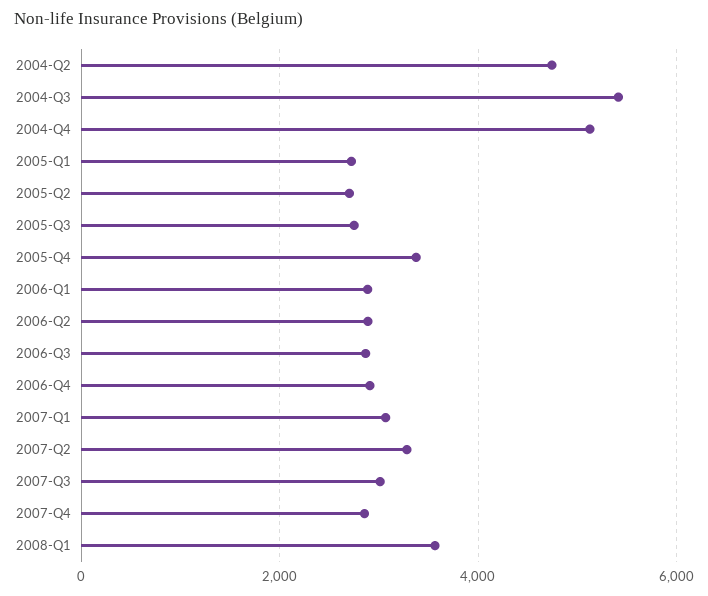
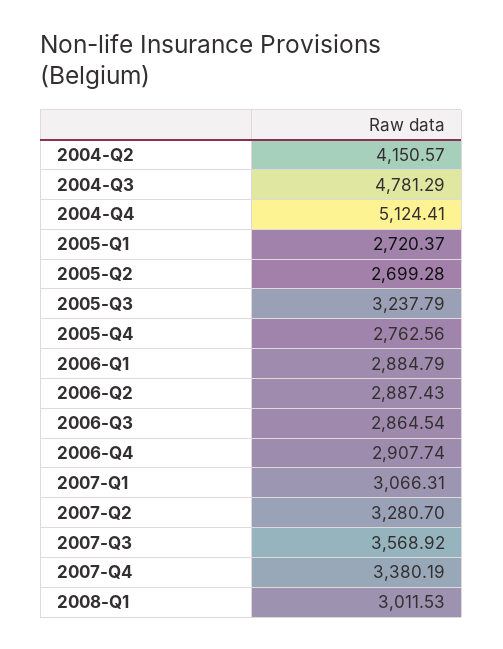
2004-Q2: 4800 -> 4150.57
2004-Q3: 5400 -> 4781.29
2005-Q3: 2800 -> 3237.79
2005-Q4: 3400 -> 2762.56
2007-Q3: 3000 -> 3568.92
2007-Q4: 2800 -> 3380.19
2008-Q1: 3600 -> 3011.53

